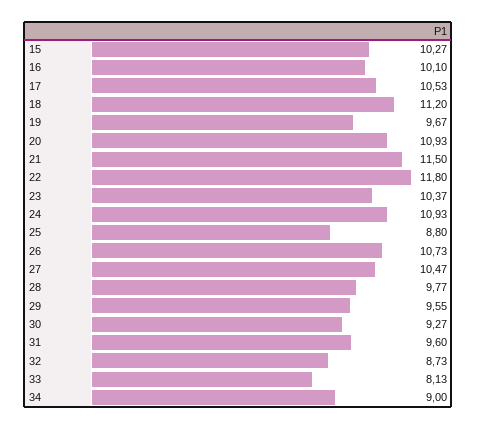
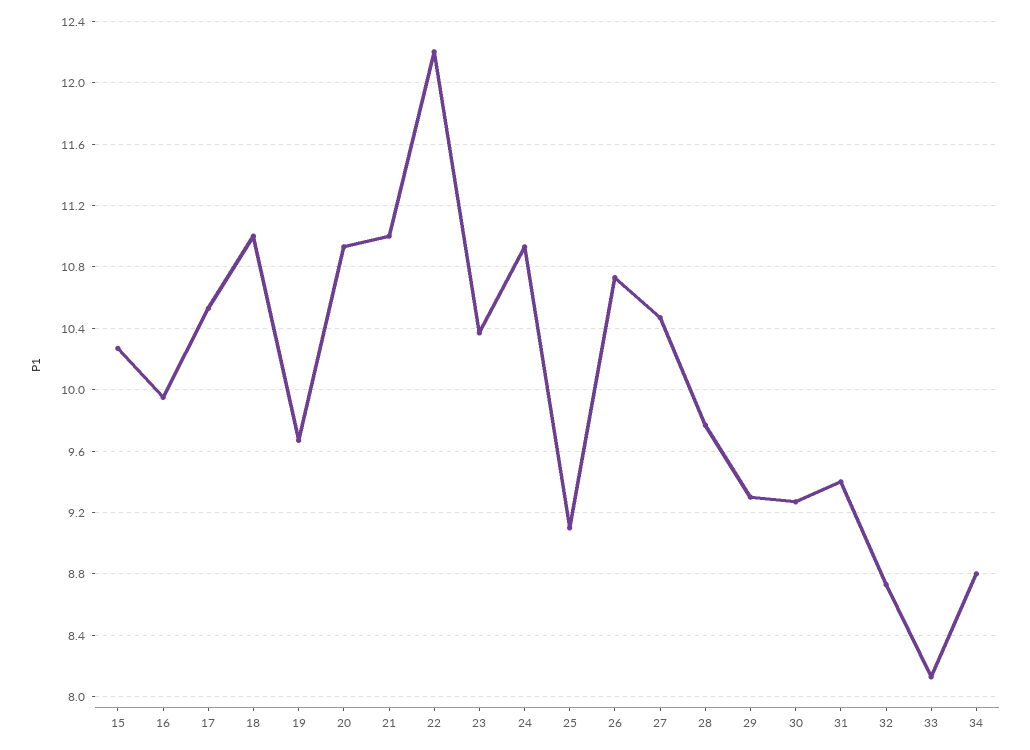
16: 10.1 -> 9.95
18: 11.2 -> 11
21: 11.5 -> 11
22: 11.8 -> 12.2
25: 8.8 -> 9.1
29: 9.55 -> 9.3
31: 9.6 -> 9.4
34: 9 -> 8.8

